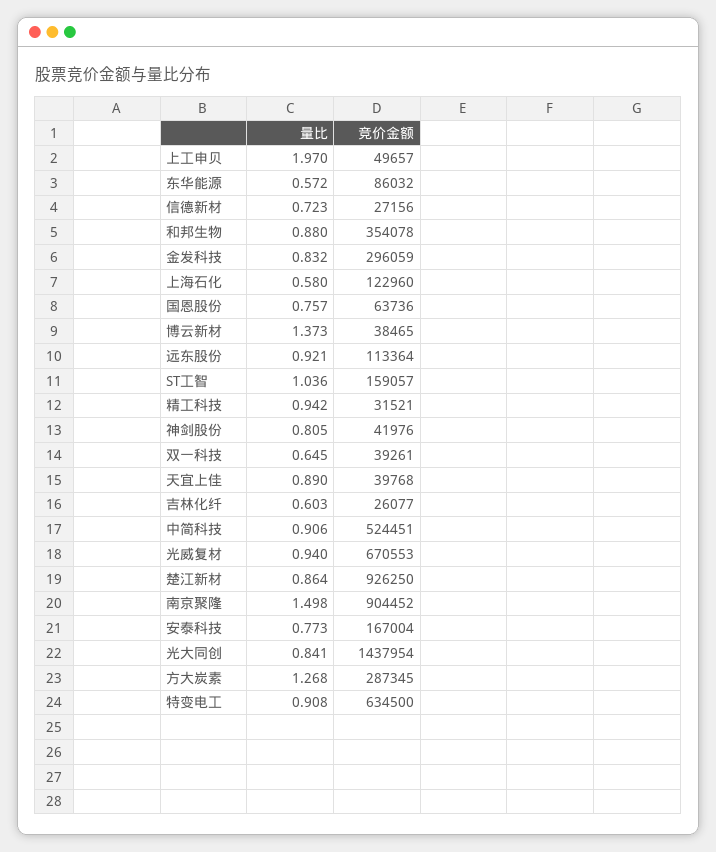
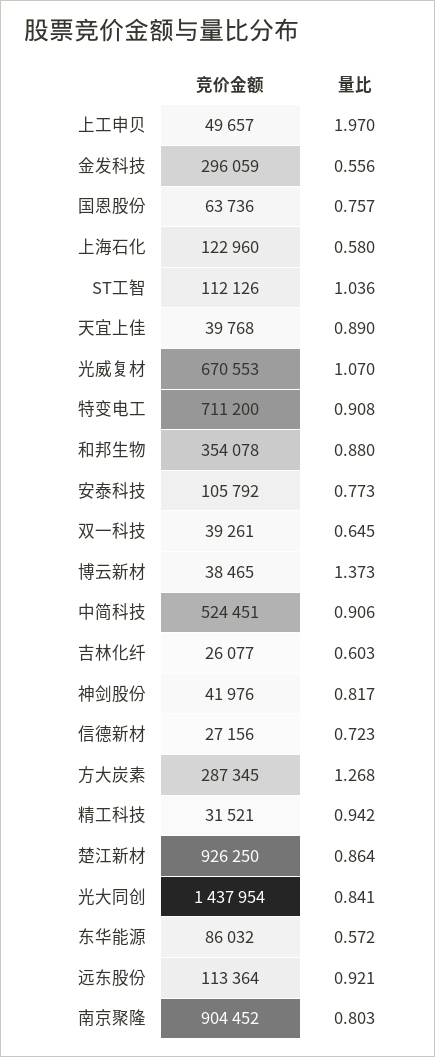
量比, 金发科技: 0.832 -> 0.556
竞价金额, ST工智: 159057 -> 112126
量比, 神剑股份: 0.805 -> 0.817
量比, 光威复材: 0.94 -> 1.07
量比, 南京聚隆: 1.498 -> 0.803
竞价金额, 安泰科技: 167004 -> 105792
竞价金额, 特变电工: 634500 -> 711200

